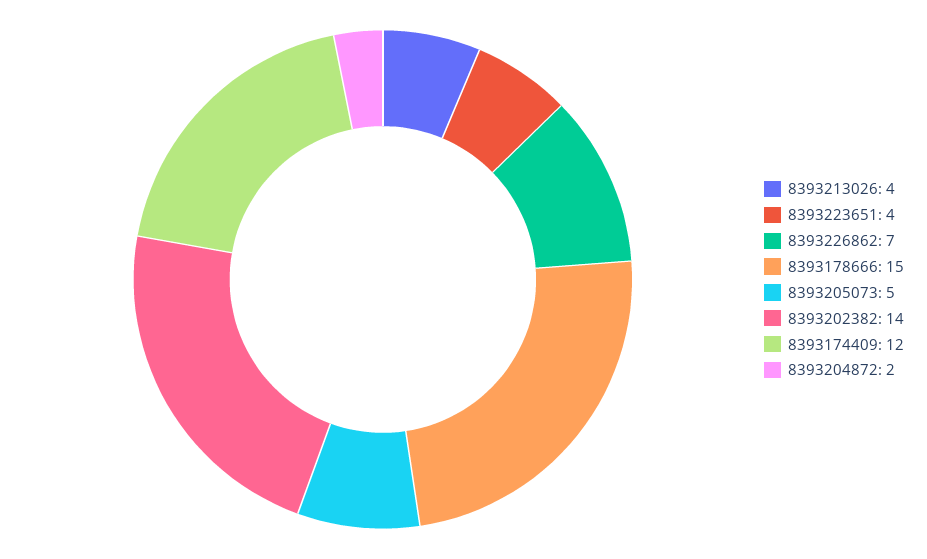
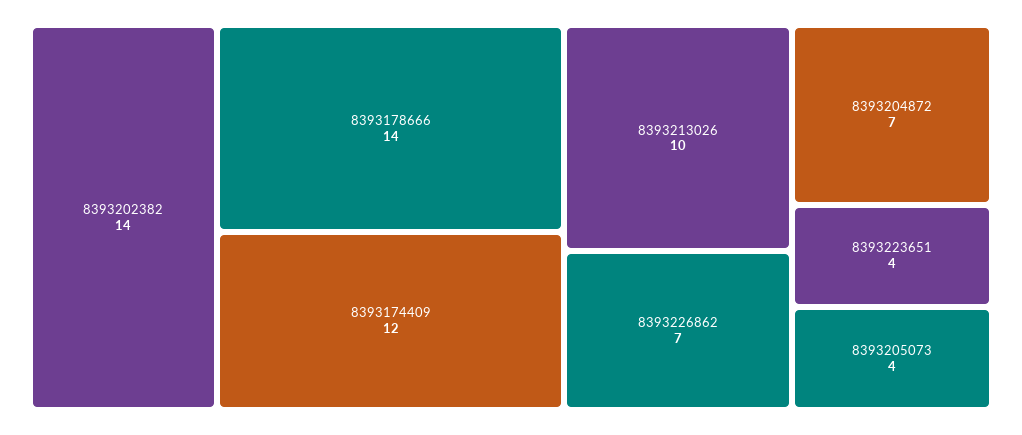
8393213026: 4 -> 10
8393178666: 15 -> 14
8393205073: 5 -> 4
8393204872: 2 -> 7

